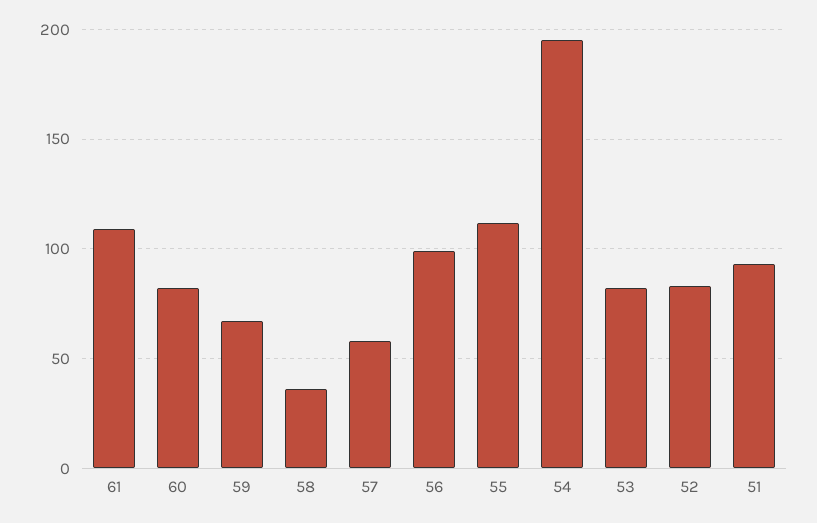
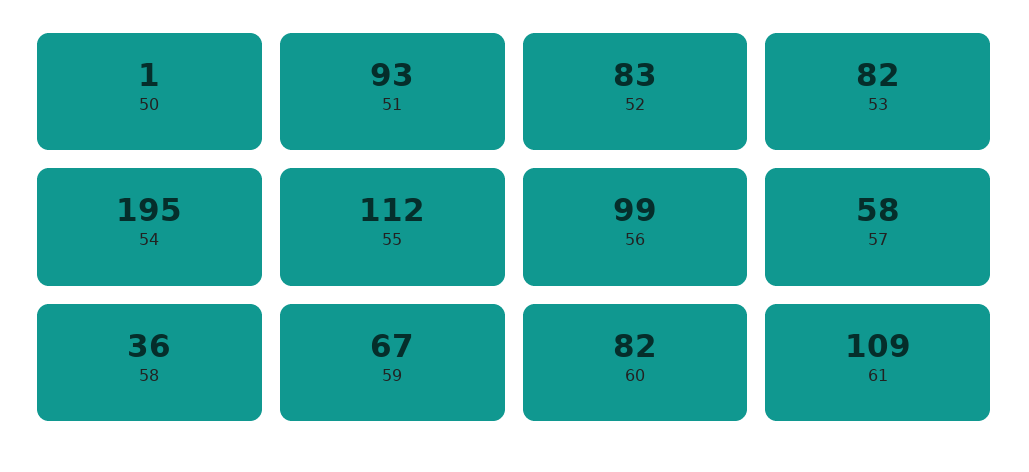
50: none -> 1

